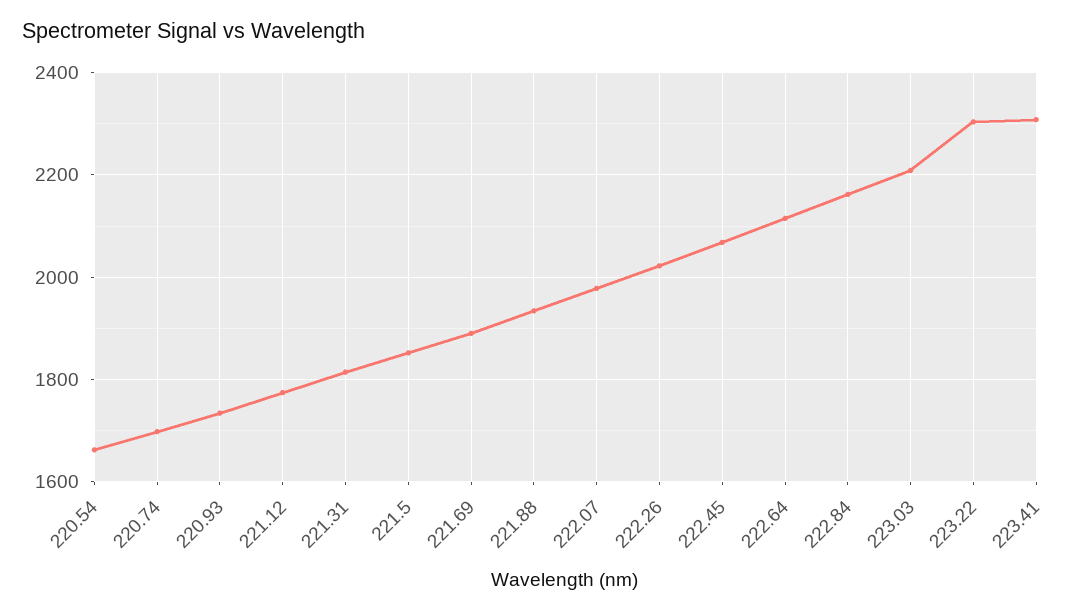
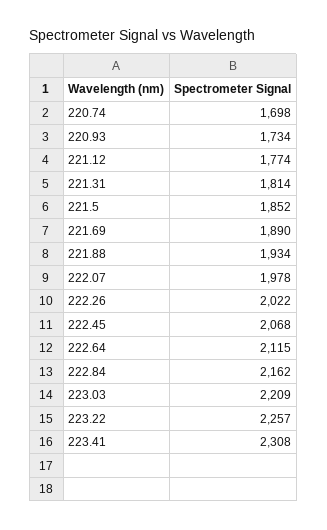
220.54: 1660 -> none
223.22: 2300 -> 2257

